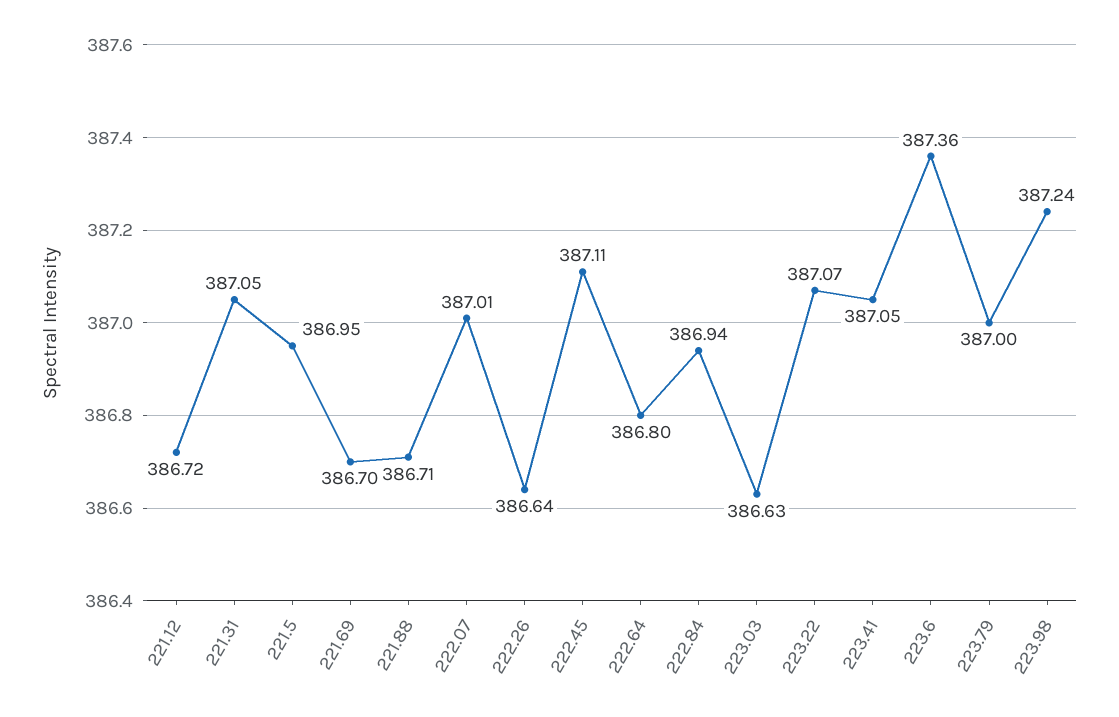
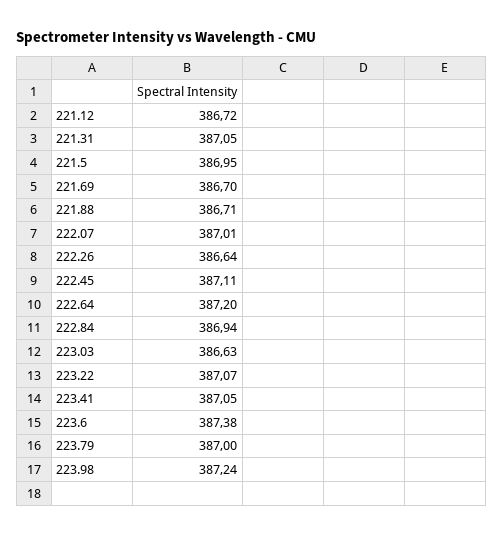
222.64: 386.8 -> 387.2
223.6: 387.36 -> 387.38

